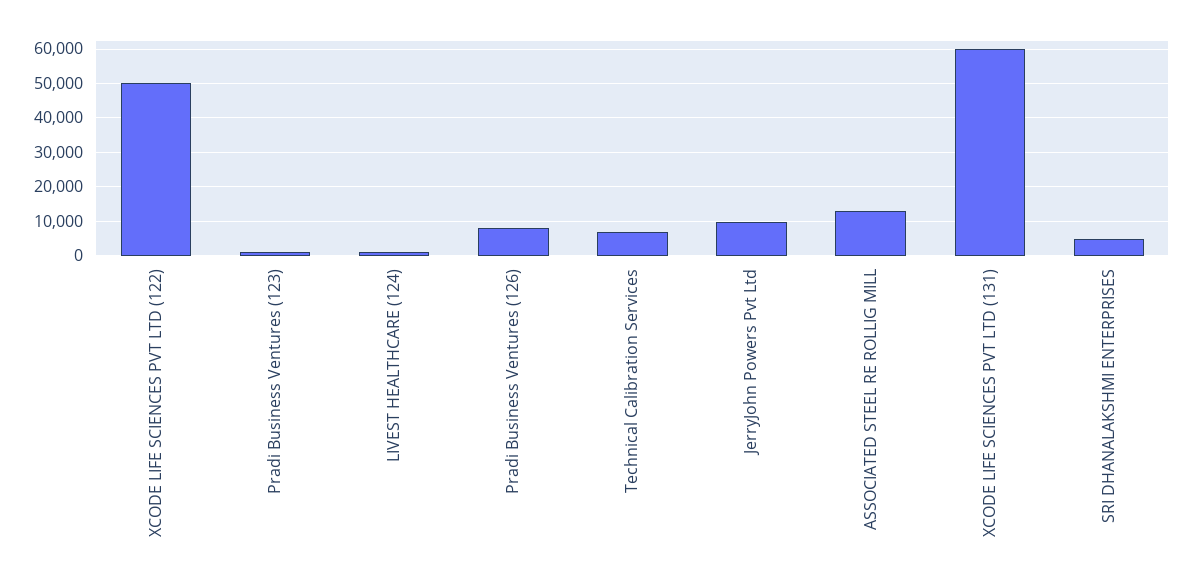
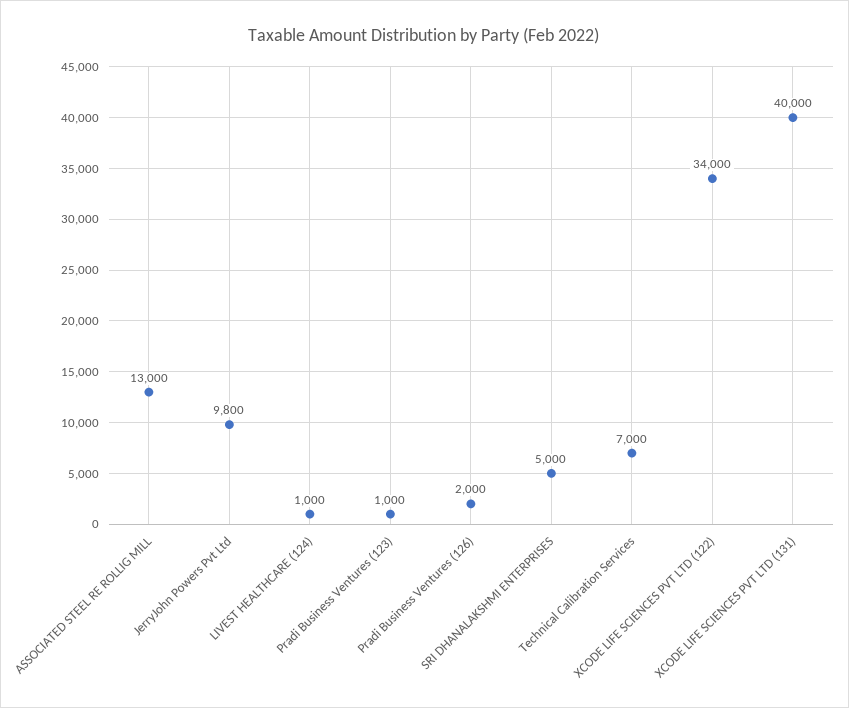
XCODE LIFE SCIENCES PVT LTD (122): 50000 -> 34000
Pradi Business Ventures (126): 8000 -> 2000
XCODE LIFE SCIENCES PVT LTD (131): 60000 -> 40000

